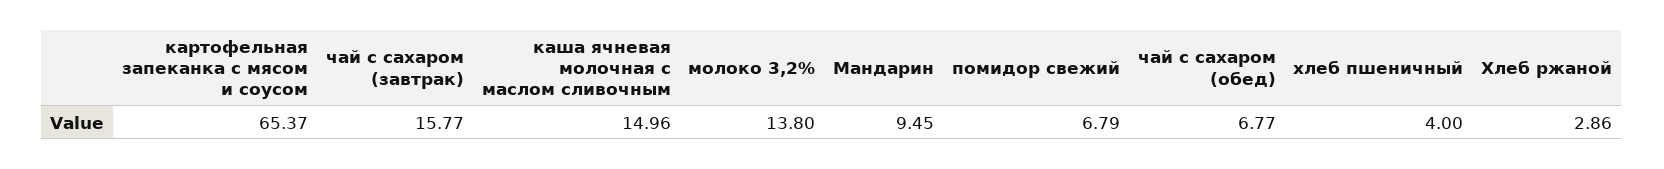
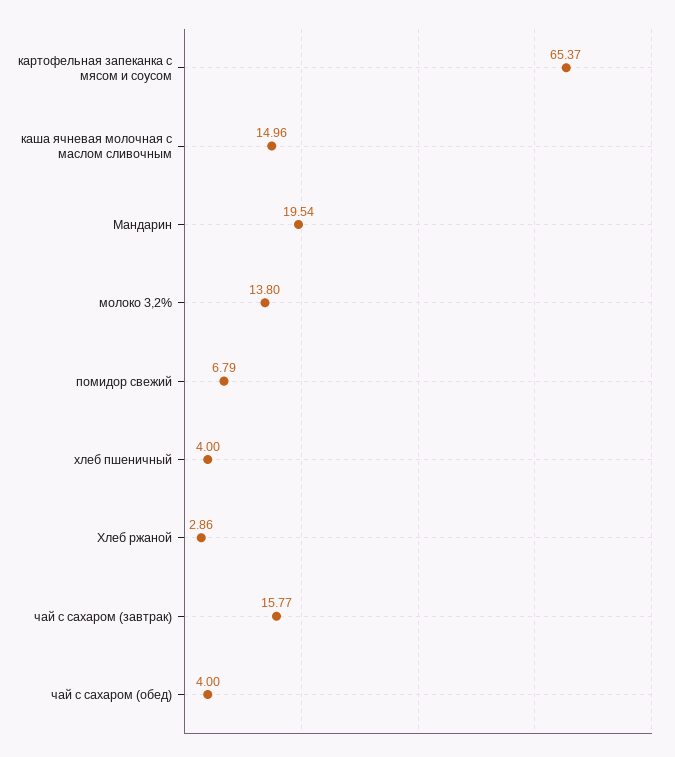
Мандарин: 9.45 -> 19.54
чай с сахаром (обед): 6.77 -> 4

